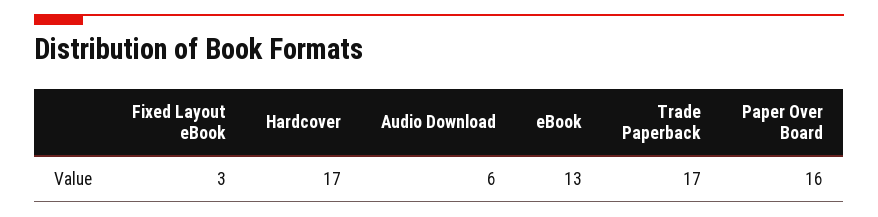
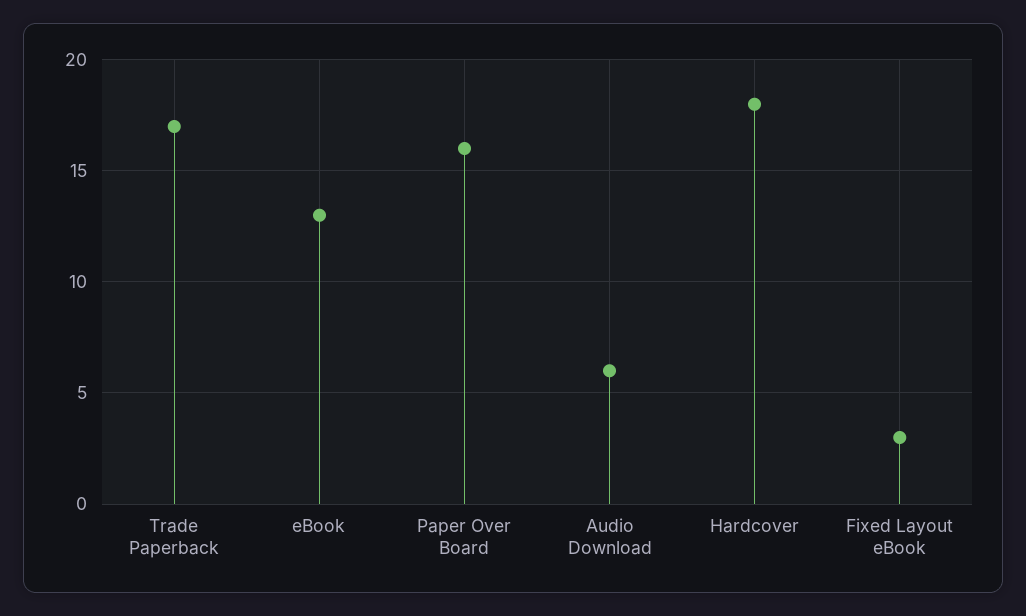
Hardcover: 17 -> 18

